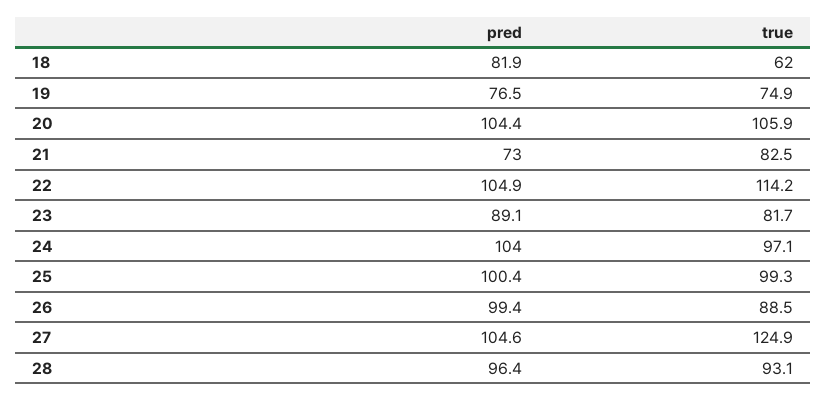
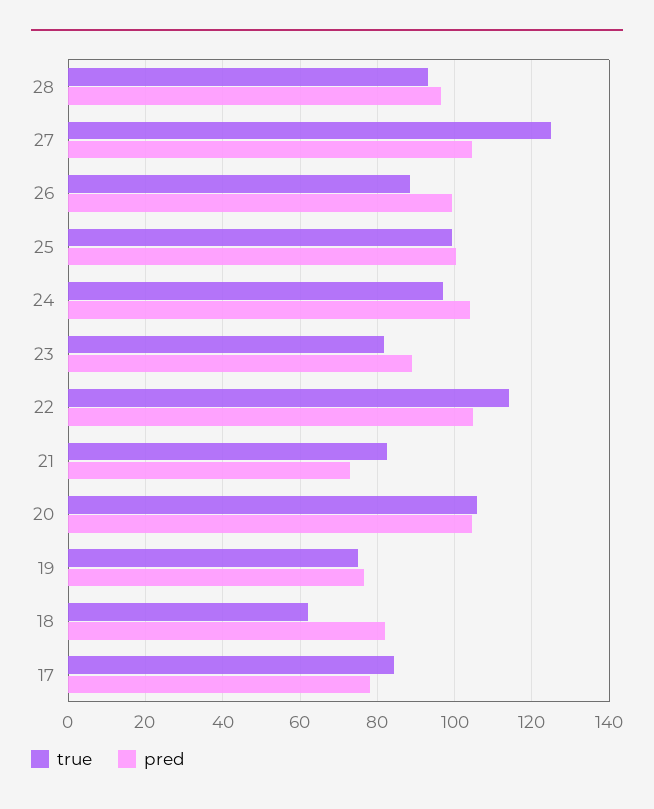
true, 17: none -> 84
pred, 17: none -> 78

